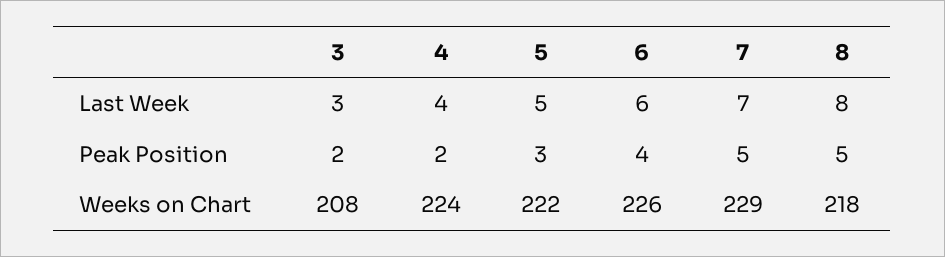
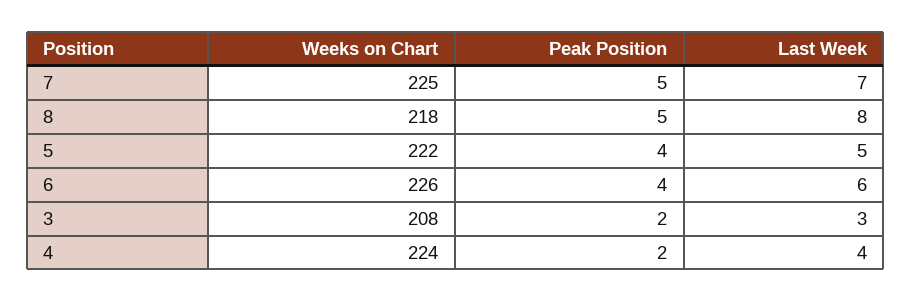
5, Peak Position: 3 -> 4
7, Weeks on Chart: 229 -> 225

